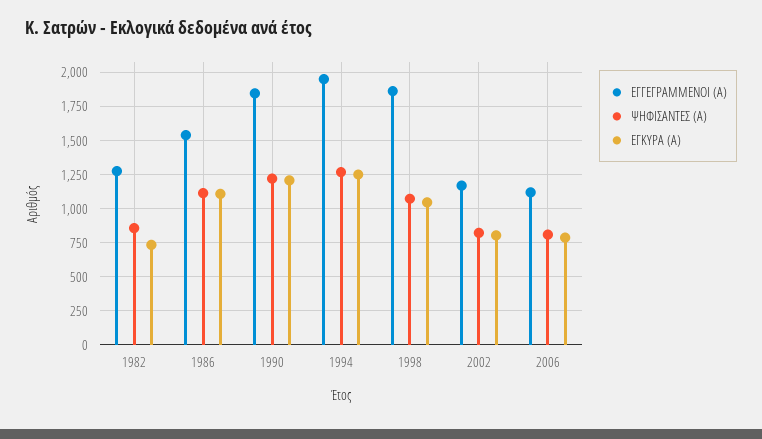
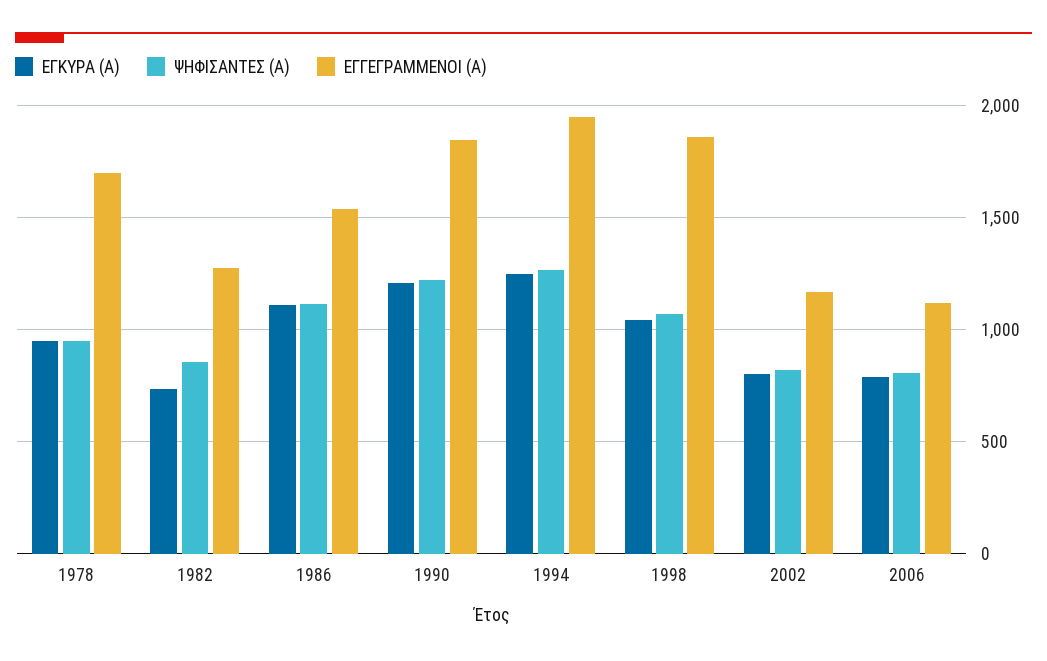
ΕΓΚΥΡΑ (Α), 1978: none -> 950
ΨΗΦΙΣΑΝΤΕΣ (Α), 1978: none -> 950
ΕΓΓΕΓΡΑΜΜΕΝΟΙ (Α), 1978: none -> 1700

